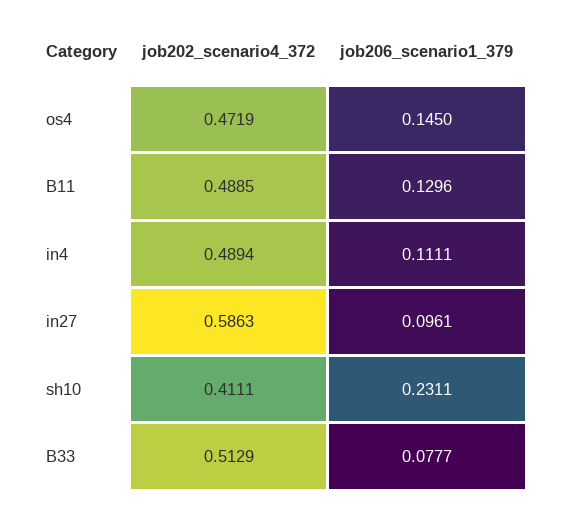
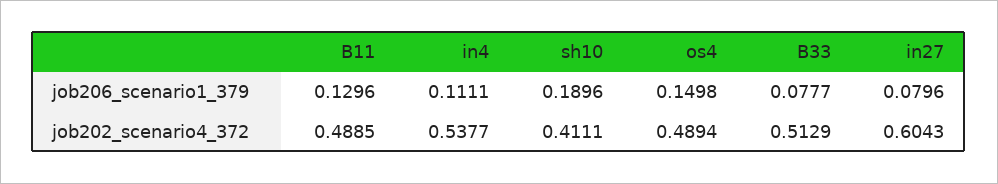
job202_scenario4_372, os4: 0.4719 -> 0.4894
job206_scenario1_379, os4: 0.145 -> 0.1498
job202_scenario4_372, in4: 0.4894 -> 0.5377
job202_scenario4_372, in27: 0.5863 -> 0.6043
job206_scenario1_379, in27: 0.0961 -> 0.0796
job206_scenario1_379, sh10: 0.2311 -> 0.1896

